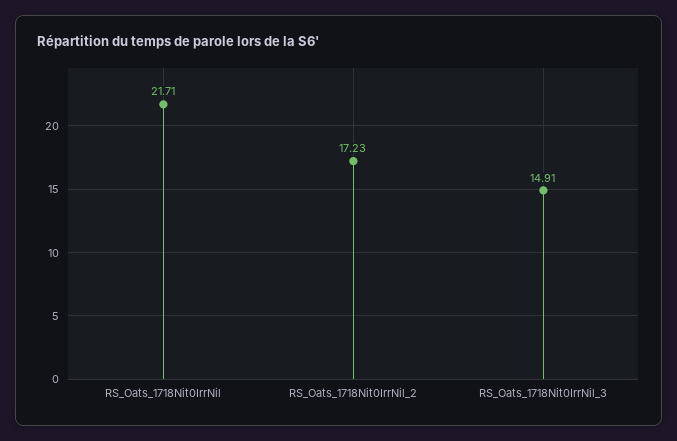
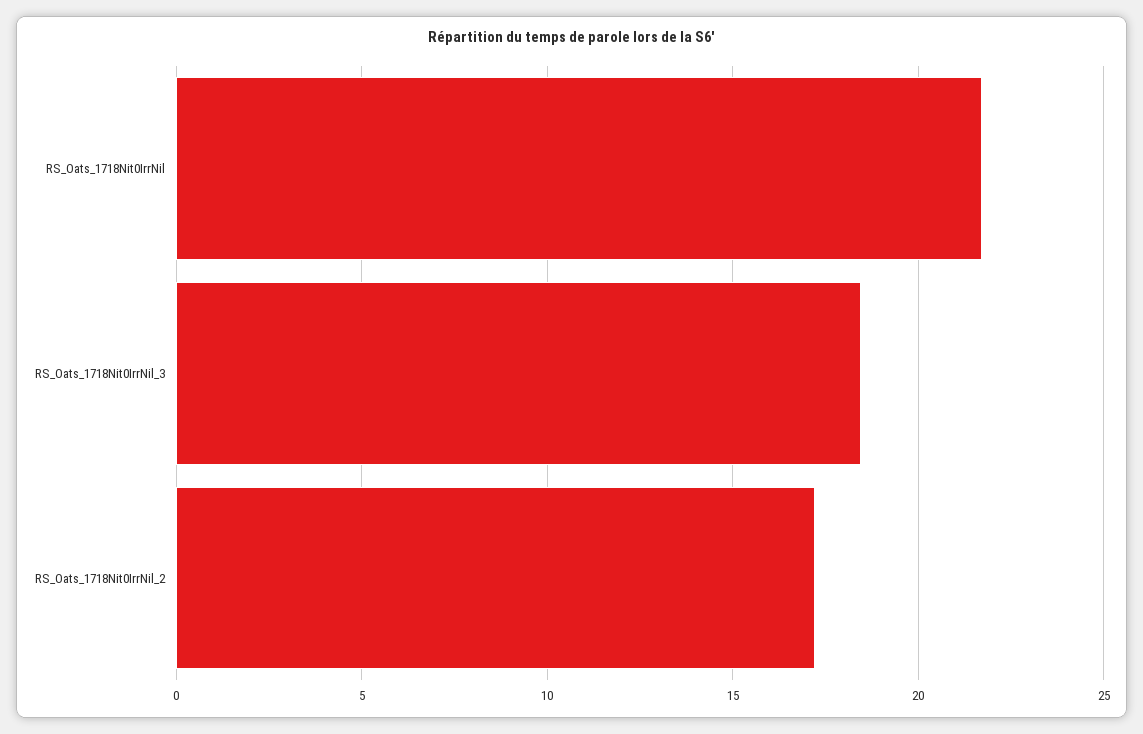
RS_Oats_1718Nit0IrrNil_3: 14.91 -> 18.5

